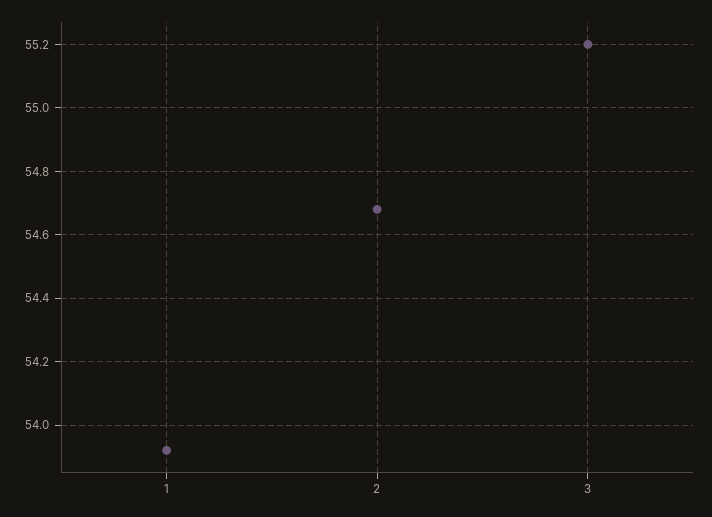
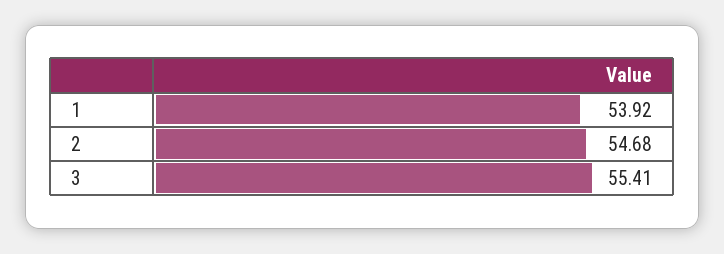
3: 55.2 -> 55.41

